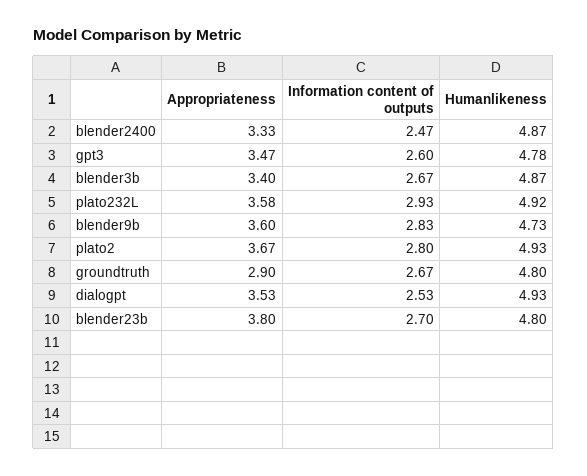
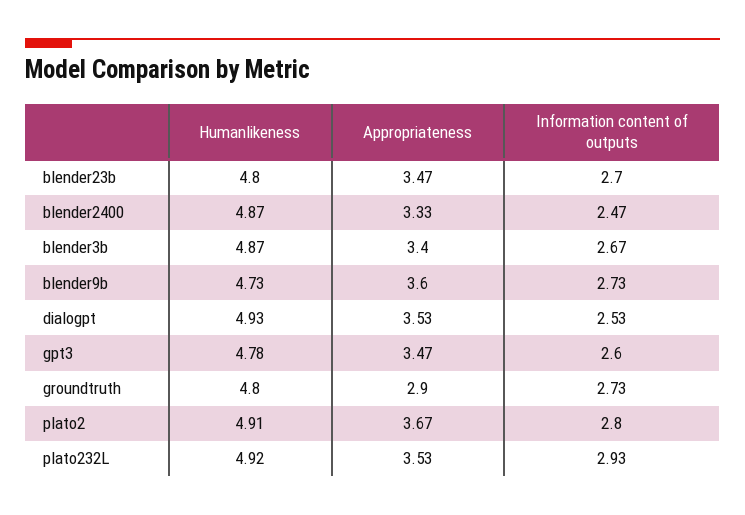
Appropriateness, plato232L: 3.58 -> 3.53
Information content of outputs, blender9b: 2.83 -> 2.73
Humanlikeness, plato2: 4.93 -> 4.91
Information content of outputs, groundtruth: 2.67 -> 2.73
Appropriateness, blender23b: 3.8 -> 3.47

